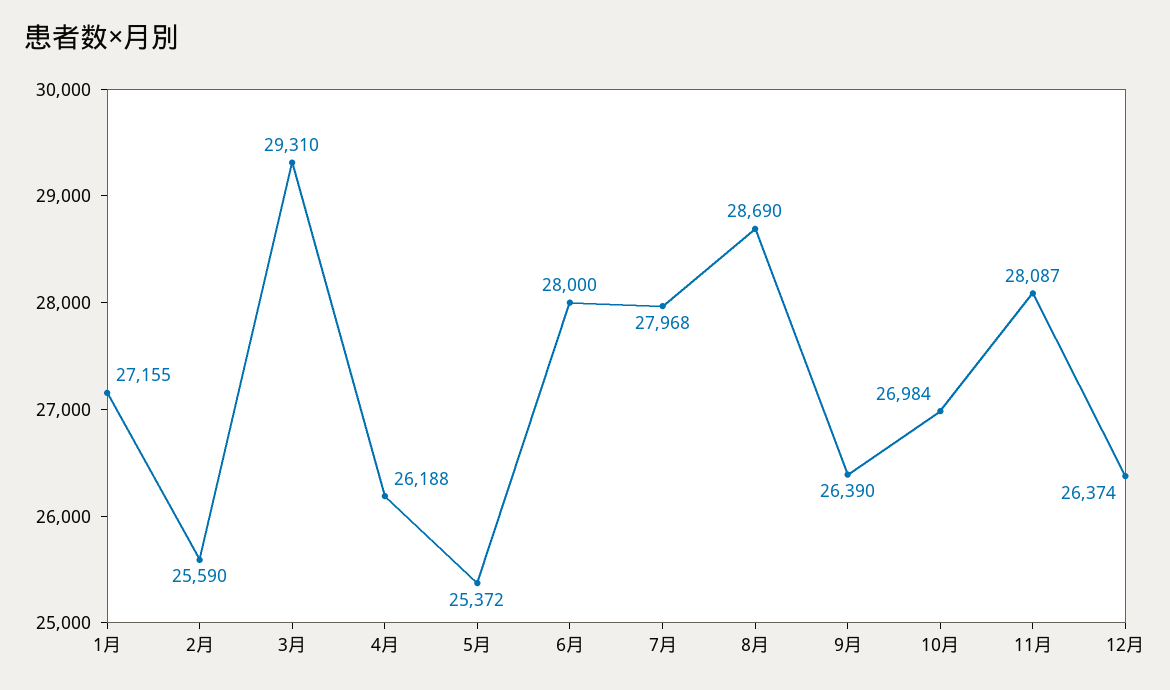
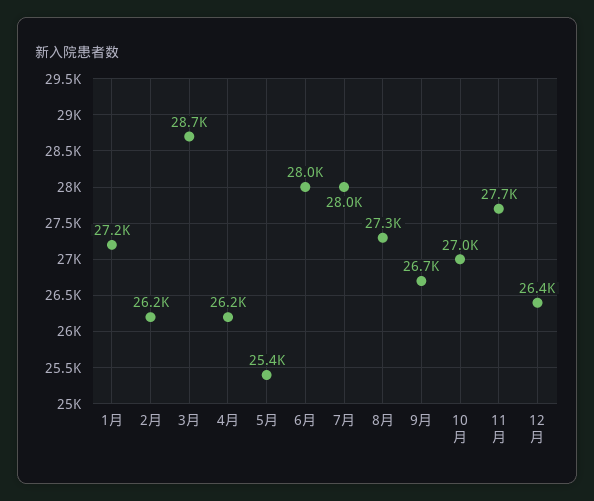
2月: 25590 -> 26200
3月: 29310 -> 28700
8月: 28690 -> 27300
9月: 26390 -> 26700
11月: 28087 -> 27700

